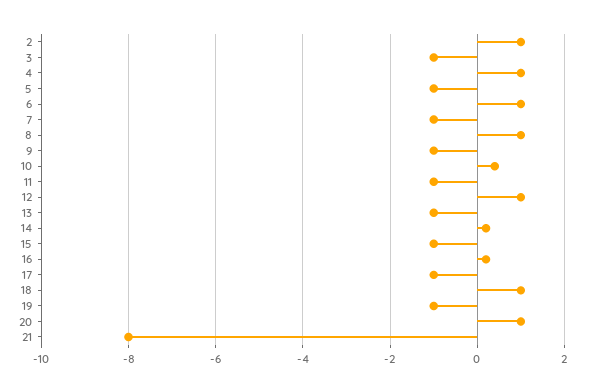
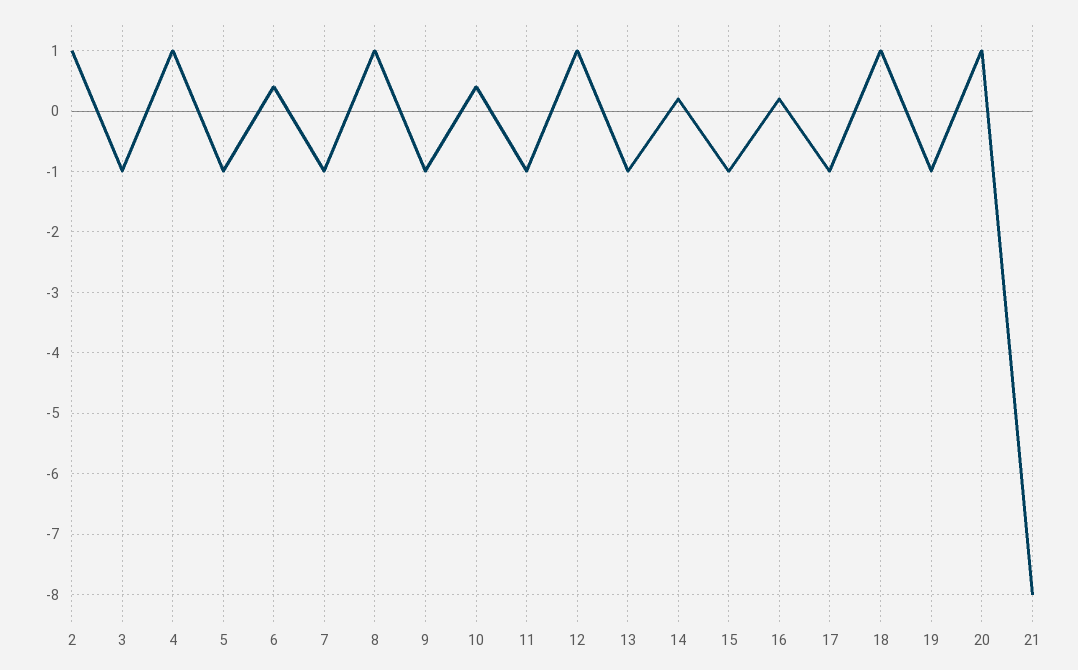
6: 1 -> 0.4

